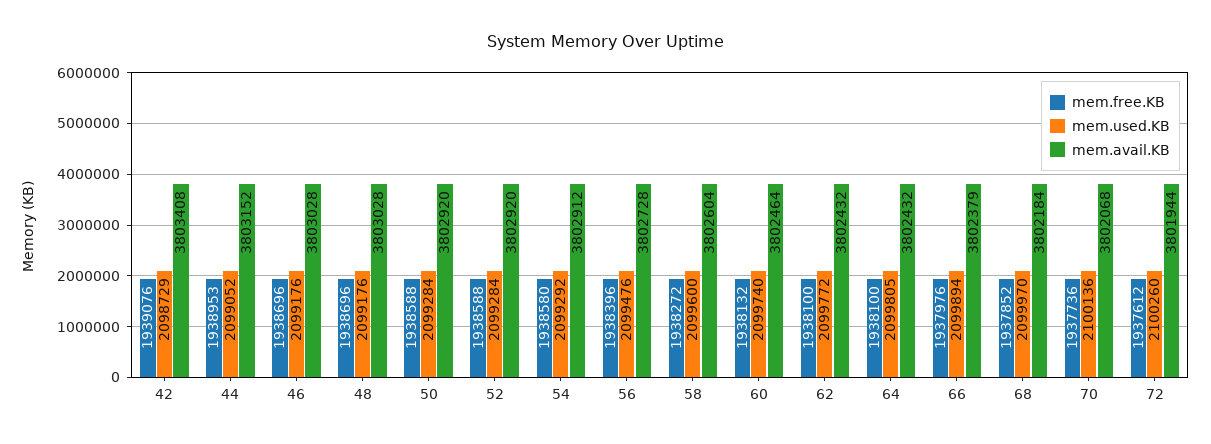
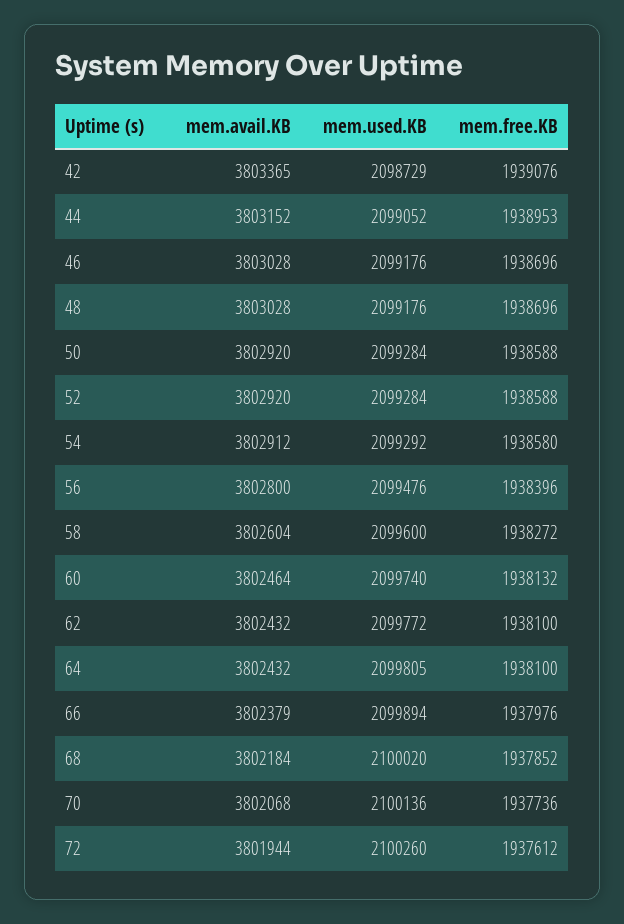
mem.avail.KB, 42: 3803408 -> 3803365
mem.avail.KB, 56: 3802728 -> 3802800
mem.used.KB, 68: 2099970 -> 2100020

